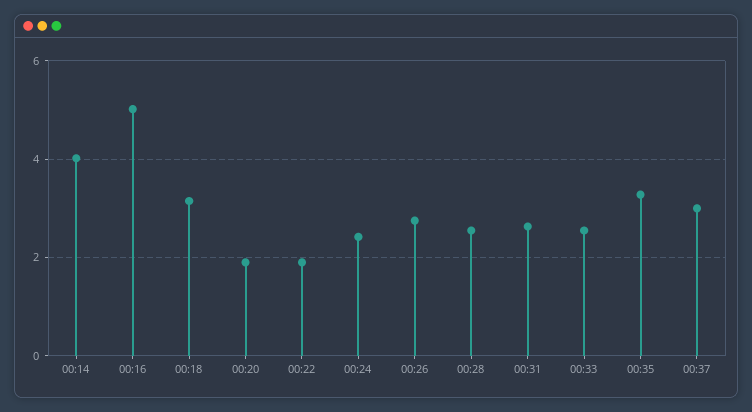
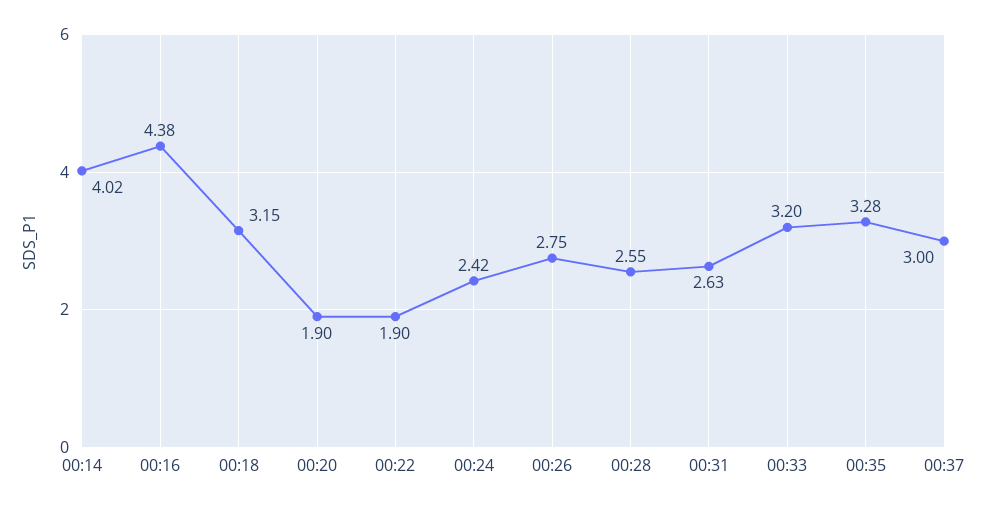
00:16: 5 -> 4.38
00:33: 2.6 -> 3.2

